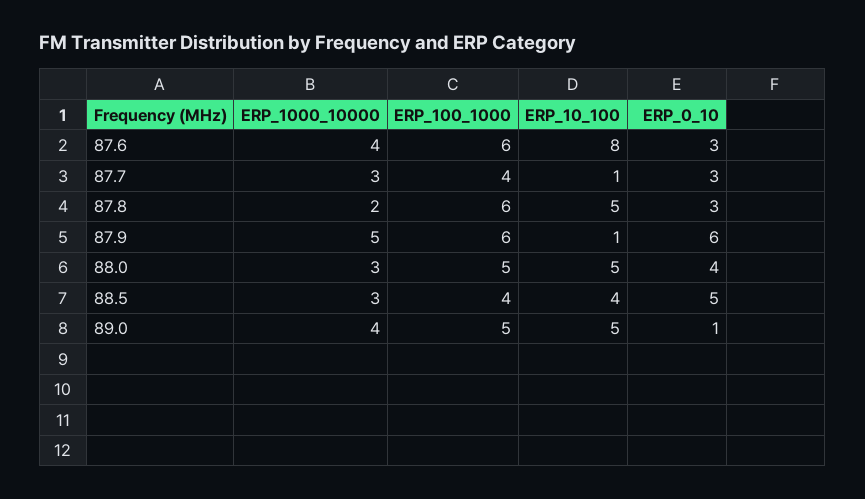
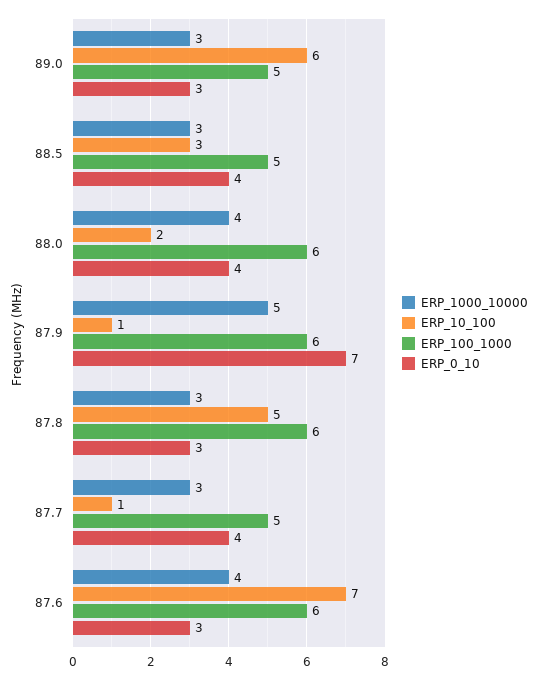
ERP_10_100, 87.6: 8 -> 7
ERP_100_1000, 87.7: 4 -> 5
ERP_0_10, 87.7: 3 -> 4
ERP_1000_10000, 87.8: 2 -> 3
ERP_0_10, 87.9: 6 -> 7
ERP_1000_10000, 88.0: 3 -> 4
ERP_100_1000, 88.0: 5 -> 6
ERP_10_100, 88.0: 5 -> 2
ERP_100_1000, 88.5: 4 -> 5
ERP_10_100, 88.5: 4 -> 3
ERP_0_10, 88.5: 5 -> 4
ERP_1000_10000, 89.0: 4 -> 3
ERP_10_100, 89.0: 5 -> 6
ERP_0_10, 89.0: 1 -> 3

